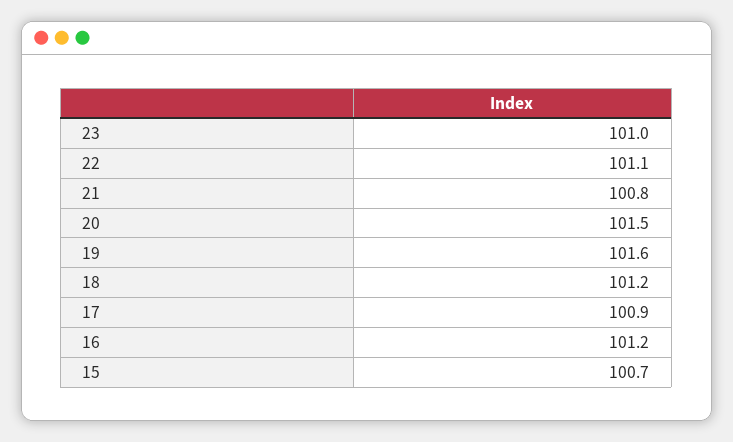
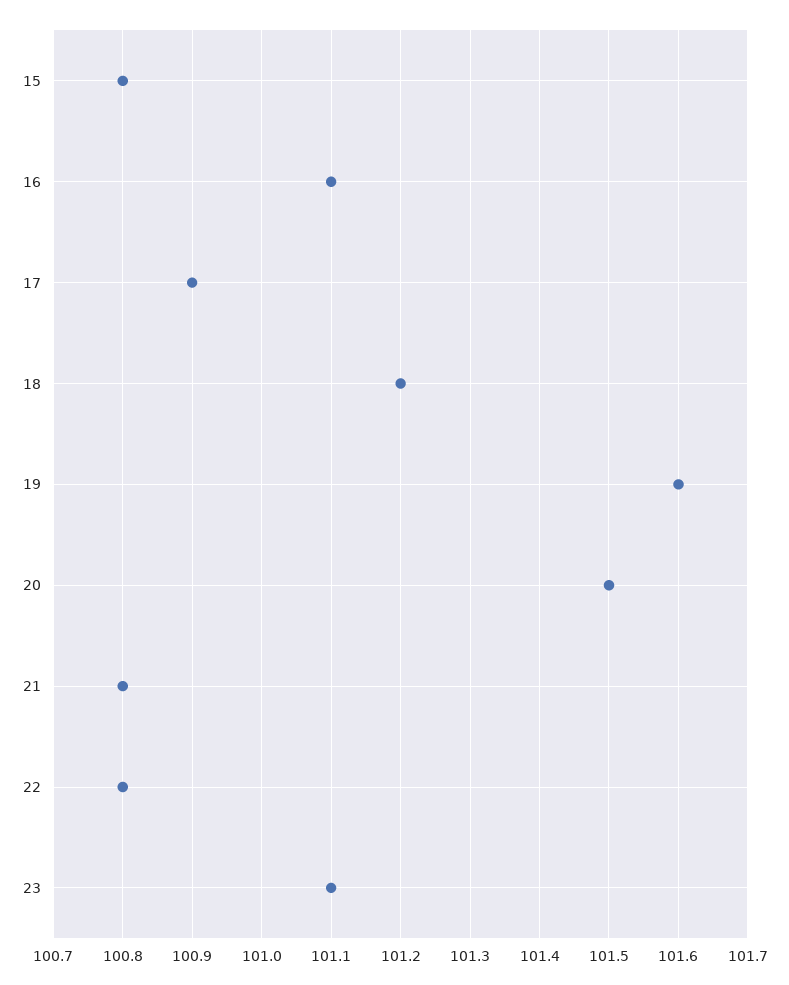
23: 101 -> 101.1
22: 101.1 -> 100.8
16: 101.2 -> 101.1
15: 100.7 -> 100.8

